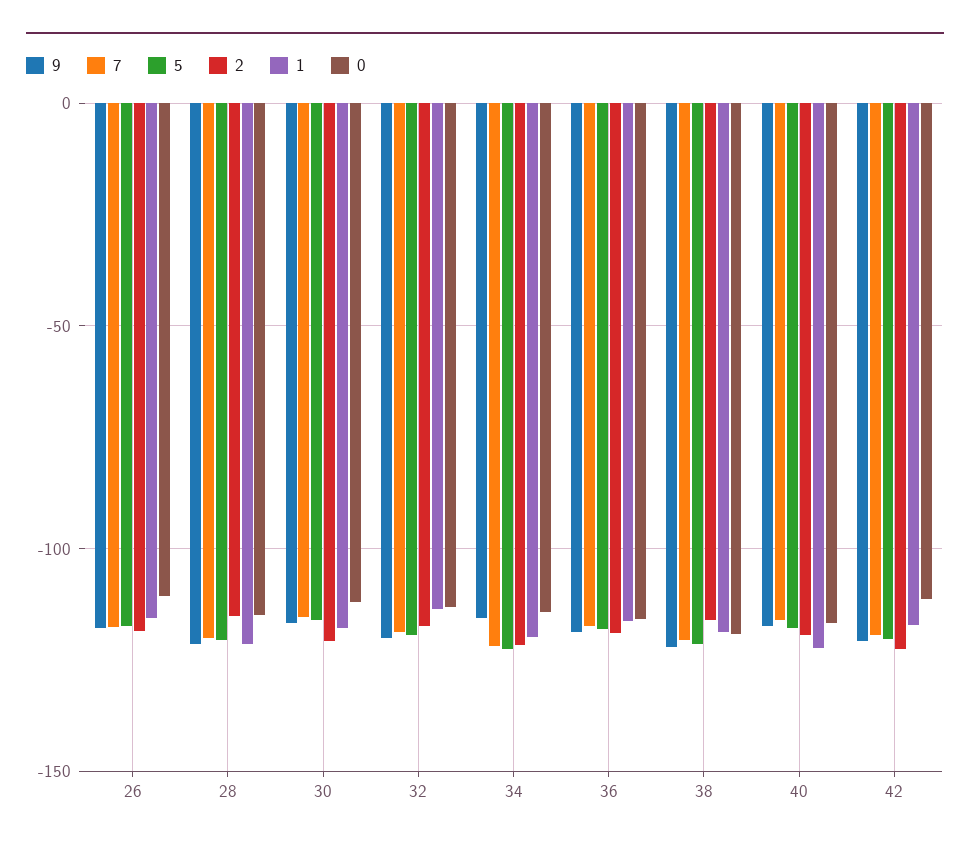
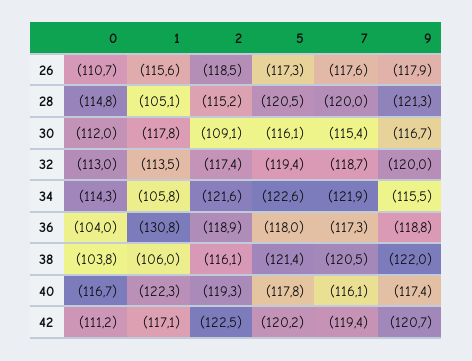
1, 28: -120 -> -105.1
2, 30: -120 -> -109.1
1, 34: -120 -> -105.8
1, 36: -115 -> -130.8
0, 36: -115 -> -104
1, 38: -120 -> -106
0, 38: -120 -> -103.8

